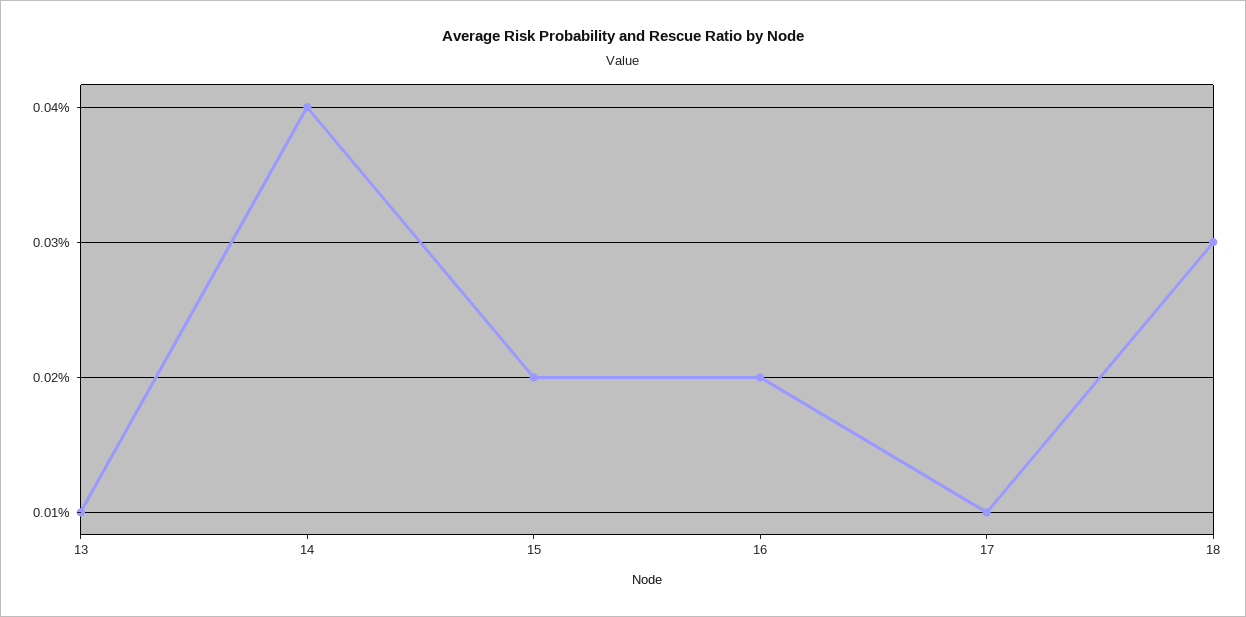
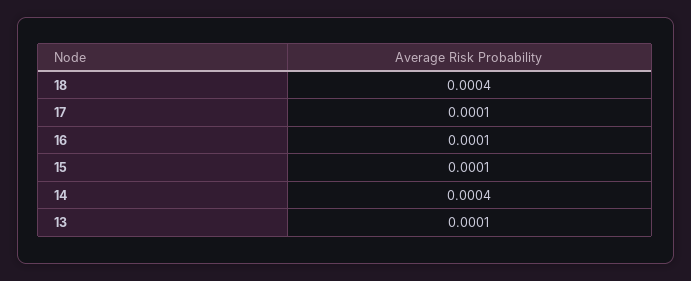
15: 0.0002 -> 0.0001
16: 0.0002 -> 0.0001
18: 0.0003 -> 0.0004

